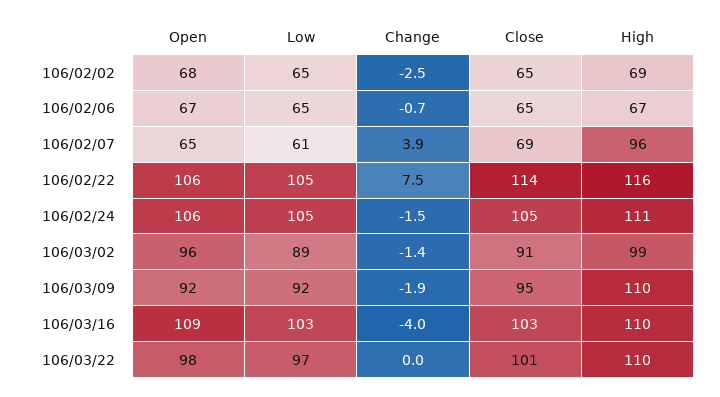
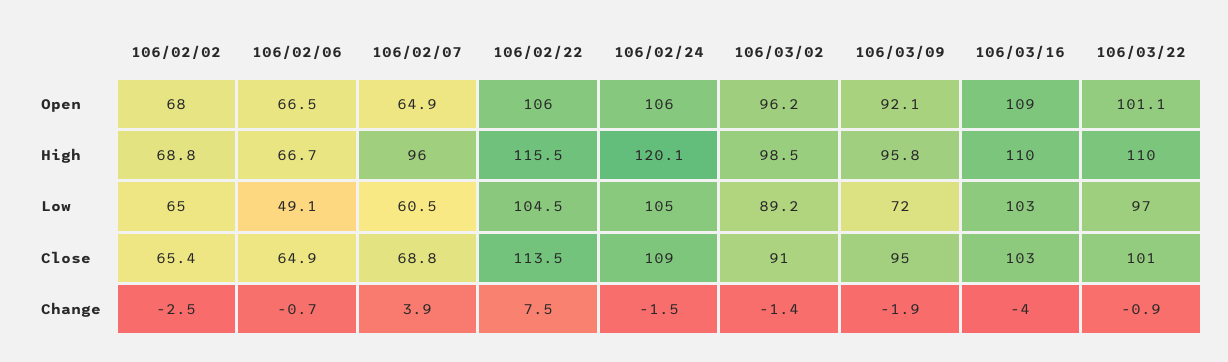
Low, 106/02/06: 65 -> 49.1
Close, 106/02/24: 105 -> 109
High, 106/02/24: 111 -> 120.1
Low, 106/03/09: 92 -> 72
High, 106/03/09: 110 -> 95.8
Open, 106/03/22: 98 -> 101.1
Change, 106/03/22: 0 -> -0.9

